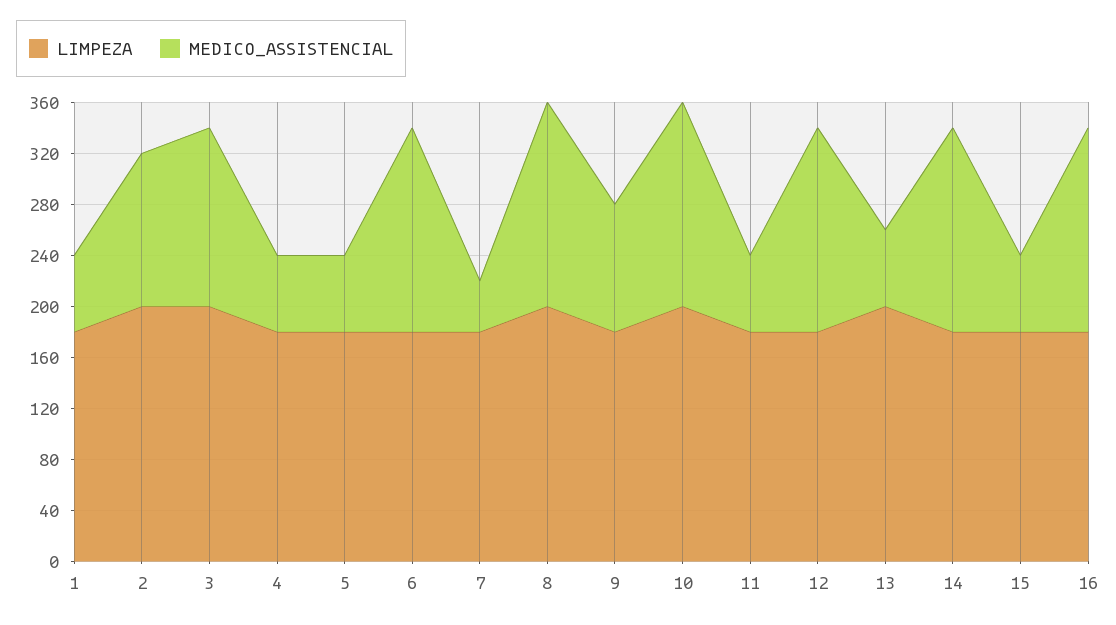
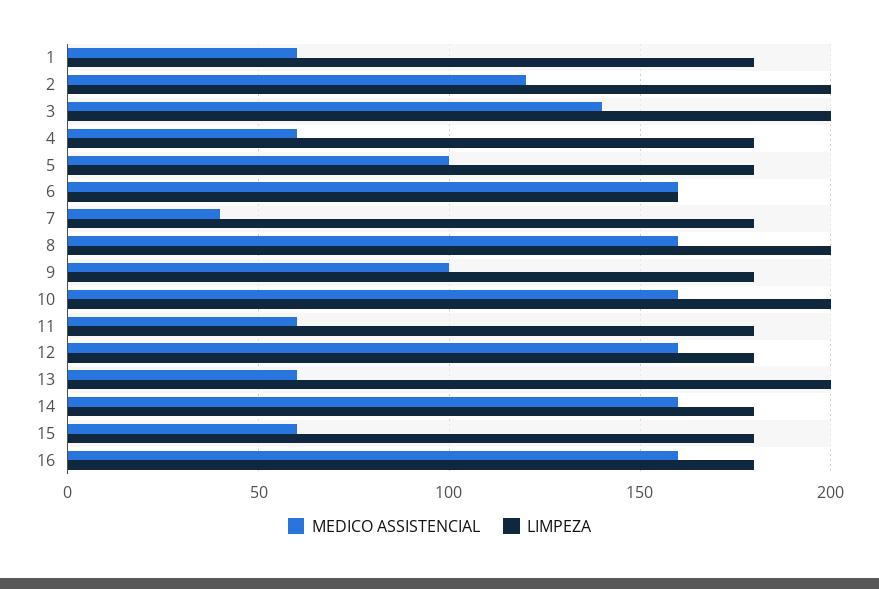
MEDICO_ASSISTENCIAL, 5: 60 -> 100
LIMPEZA, 6: 180 -> 160

